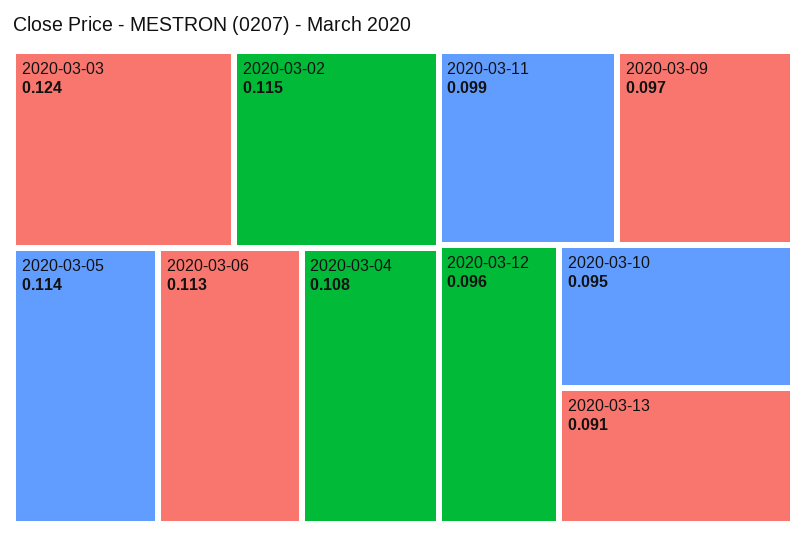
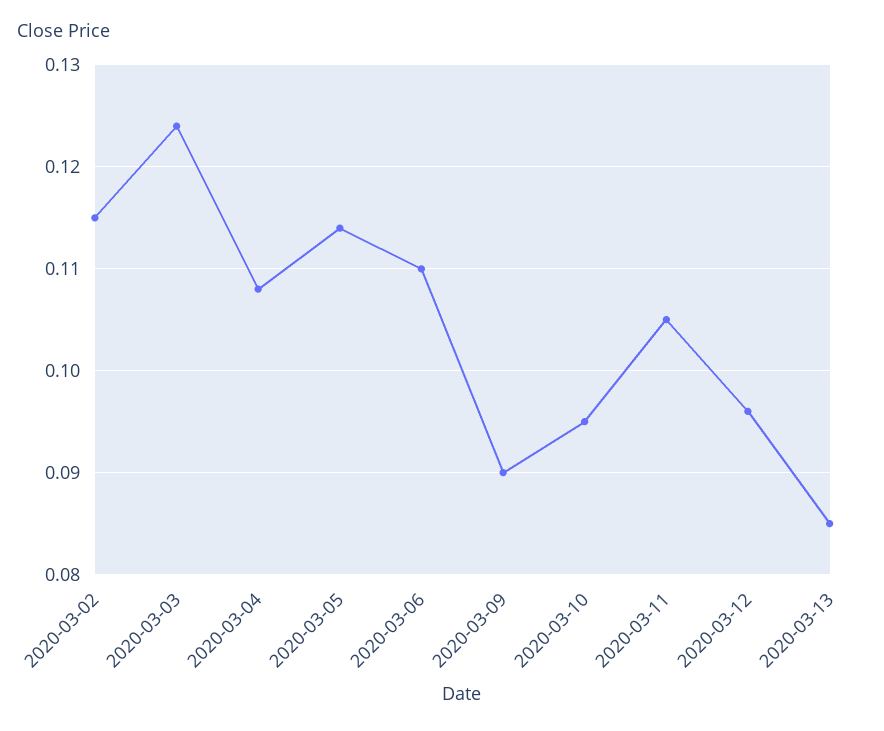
2020-03-06: 0.113 -> 0.11
2020-03-11: 0.099 -> 0.105
2020-03-09: 0.097 -> 0.09
2020-03-13: 0.091 -> 0.085

